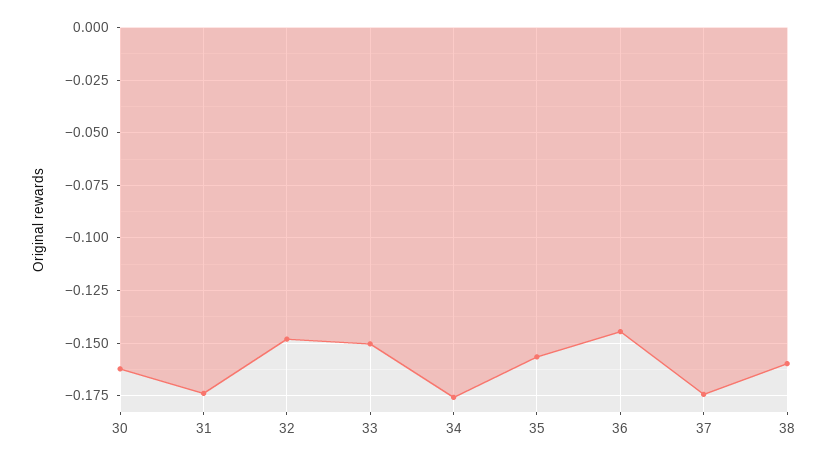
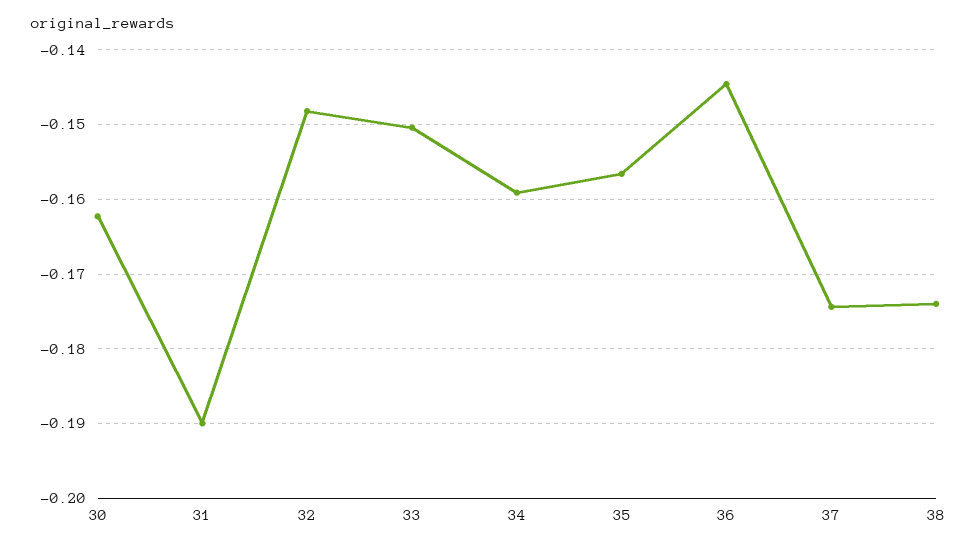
31: -0.175 -> -0.19
34: -0.175 -> -0.159
38: -0.16 -> -0.174

